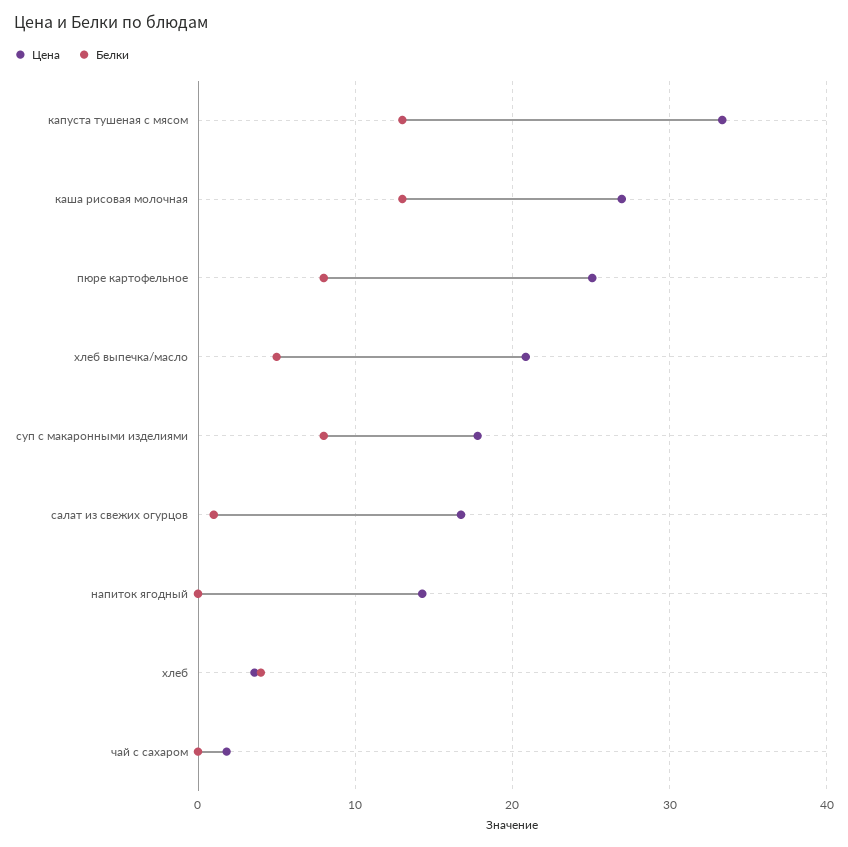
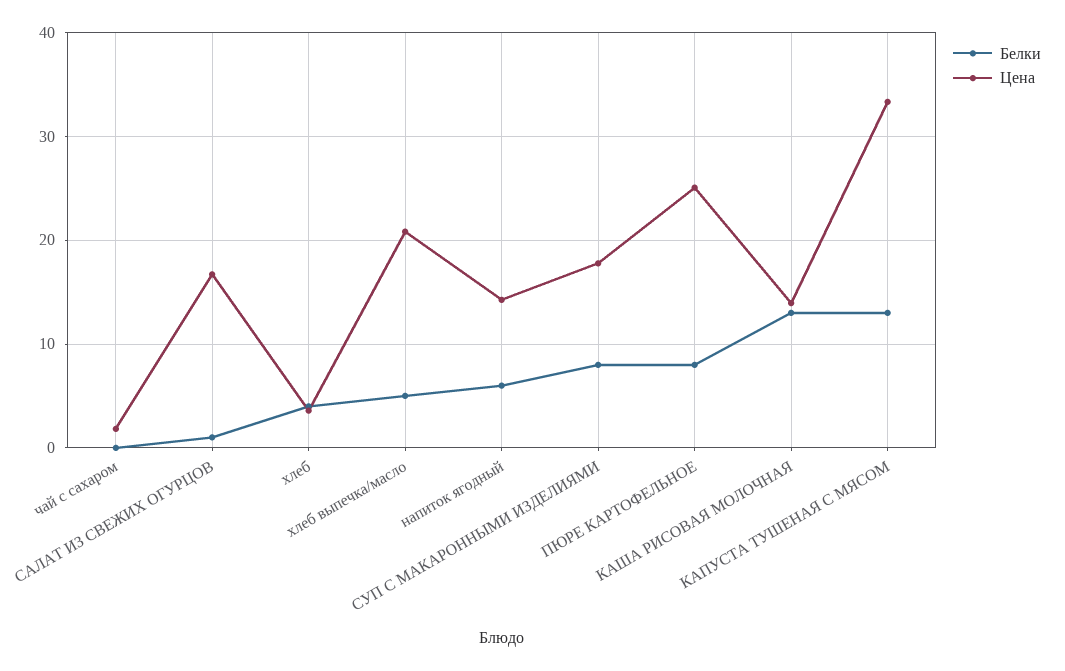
Цена, каша рисовая молочная: 27 -> 14
Белки, напиток ягодный: 0 -> 6

